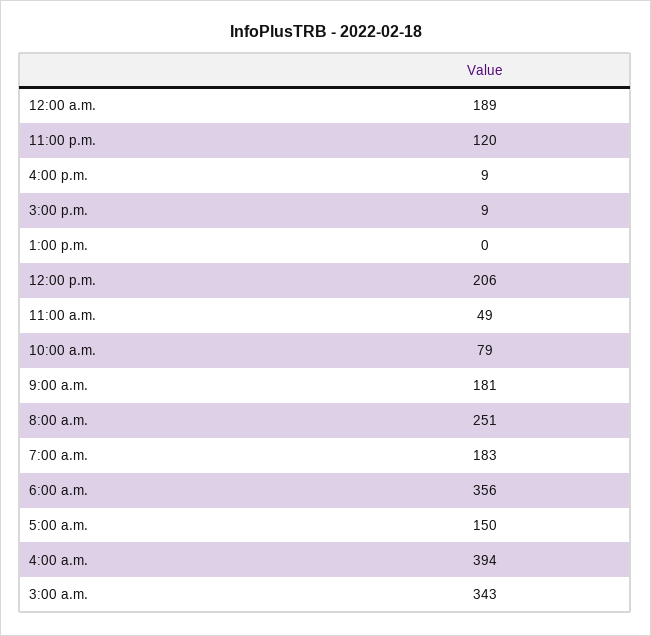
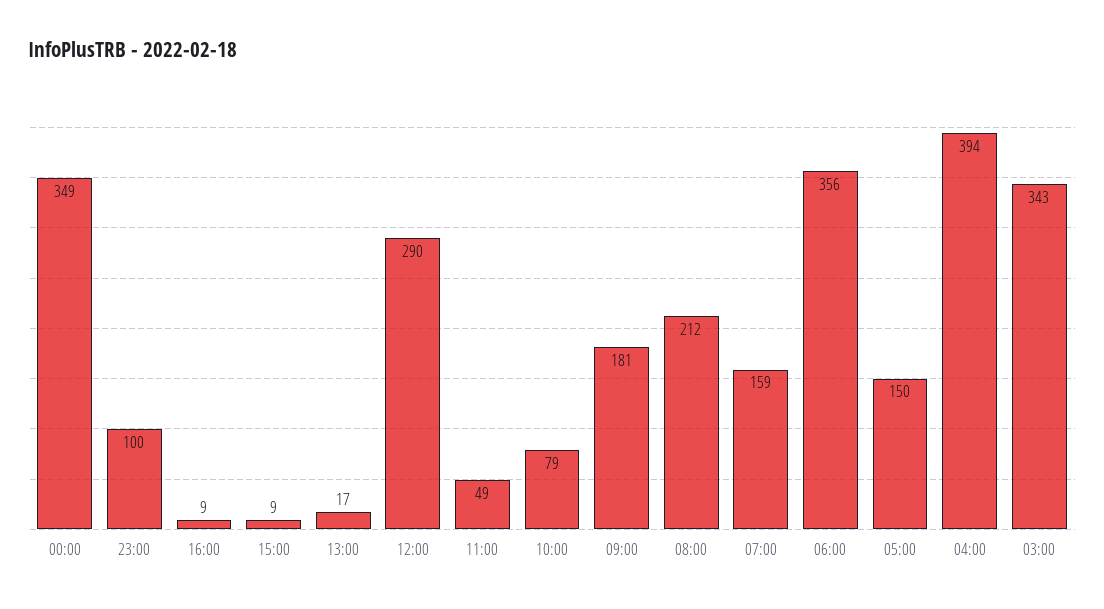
12:00 a.m.: 189 -> 349
11:00 p.m.: 120 -> 100
1:00 p.m.: 0 -> 17
12:00 p.m.: 206 -> 290
8:00 a.m.: 251 -> 212
7:00 a.m.: 183 -> 159

